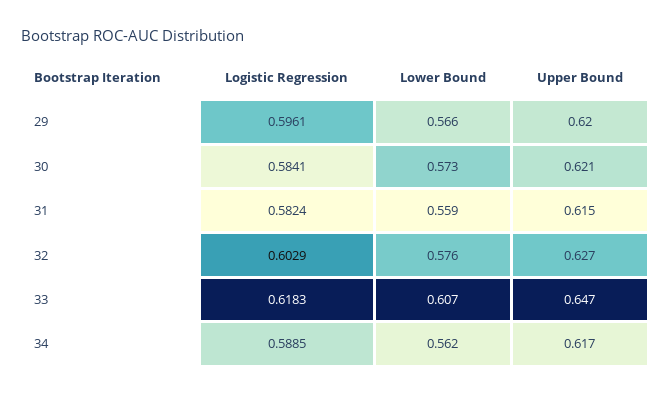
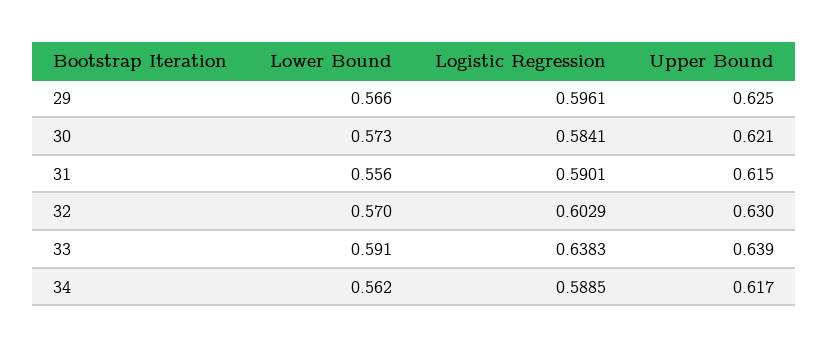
Upper Bound, 29: 0.62 -> 0.625
Logistic Regression, 31: 0.5824 -> 0.5901
Lower Bound, 31: 0.559 -> 0.556
Lower Bound, 32: 0.576 -> 0.57
Upper Bound, 32: 0.627 -> 0.63
Logistic Regression, 33: 0.6183 -> 0.6383
Lower Bound, 33: 0.607 -> 0.591
Upper Bound, 33: 0.647 -> 0.639

